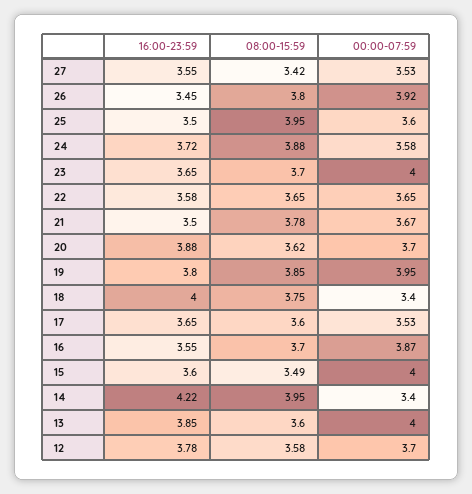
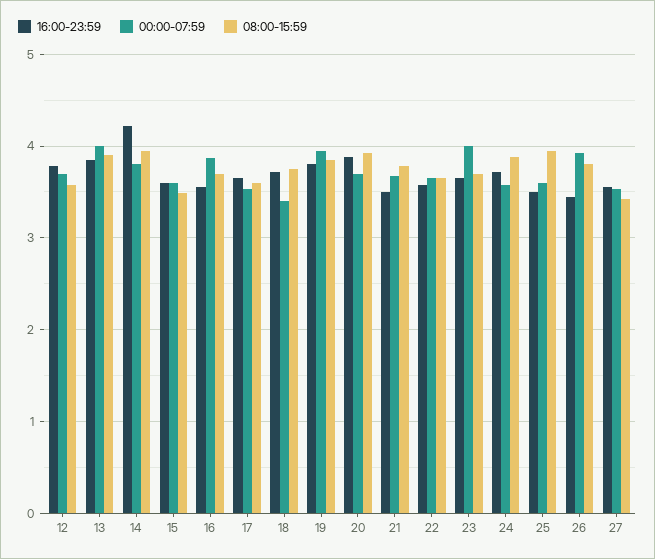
08:00-15:59, 20: 3.62 -> 3.9
16:00-23:59, 18: 4 -> 3.7
00:00-07:59, 15: 4 -> 3.6
00:00-07:59, 14: 3.4 -> 3.8
08:00-15:59, 13: 3.6 -> 3.9

